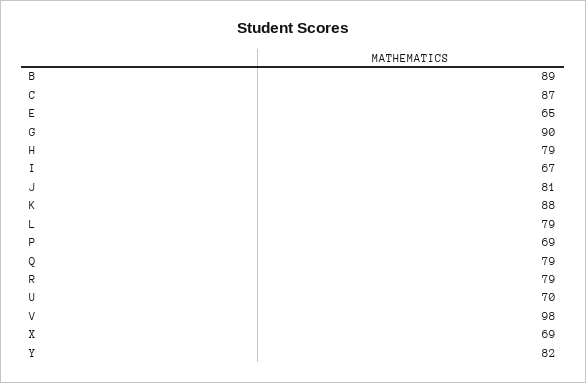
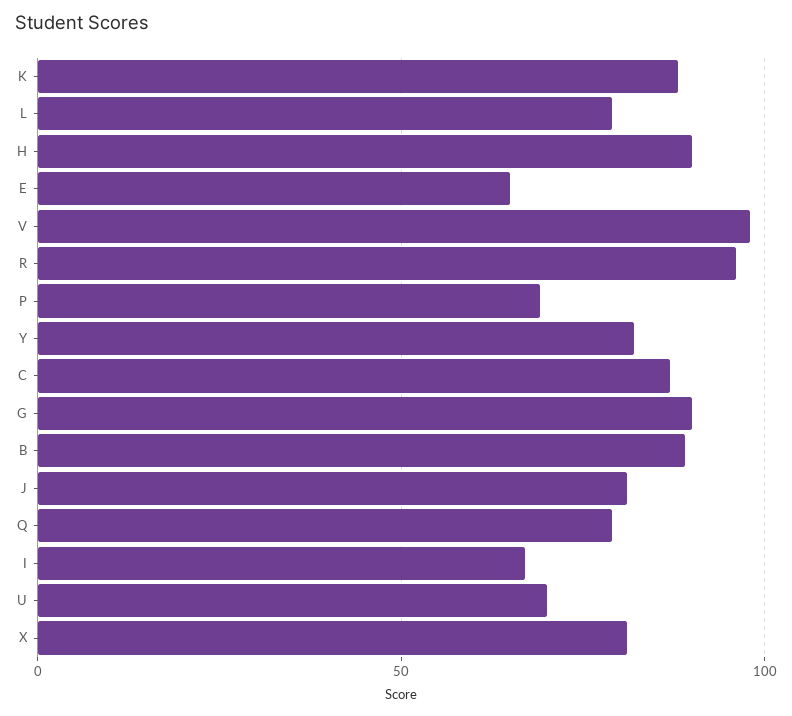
H: 79 -> 90
R: 79 -> 95
X: 69 -> 80

